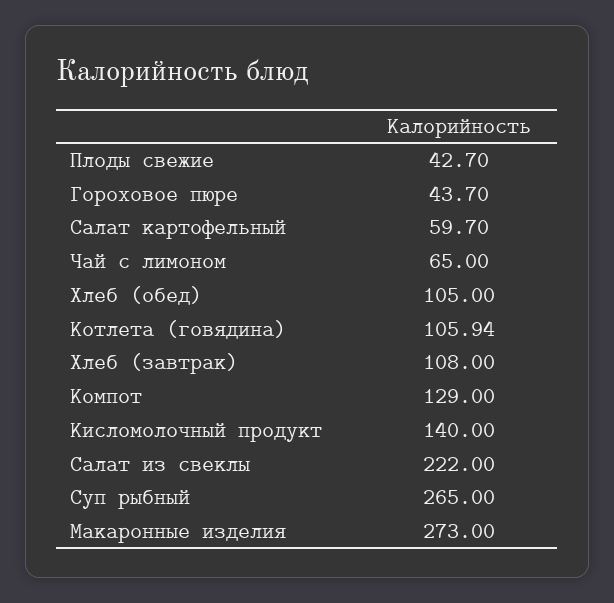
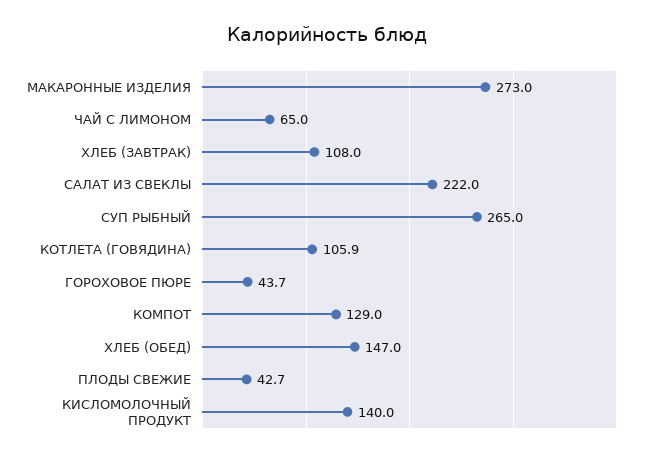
Салат картофельный: 59.7 -> none
Хлеб (обед): 105 -> 147

